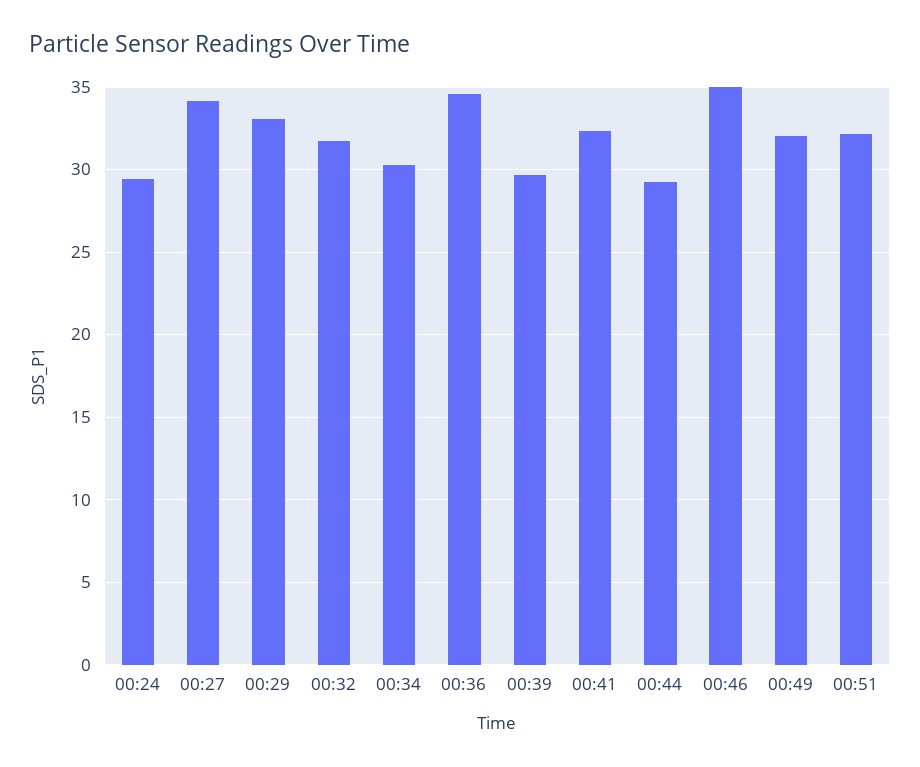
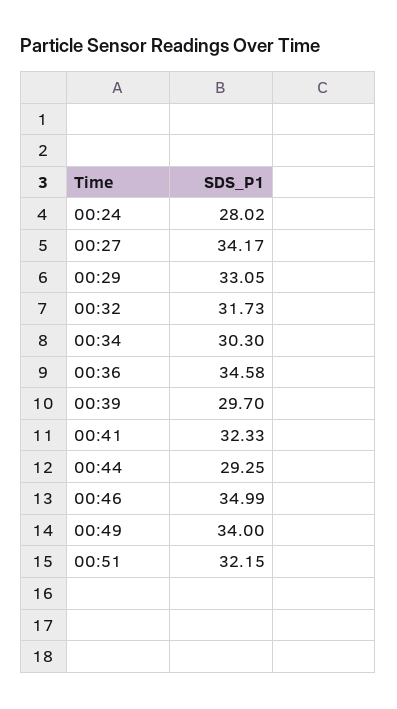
00:24: 29.5 -> 28.02
00:49: 32 -> 34

